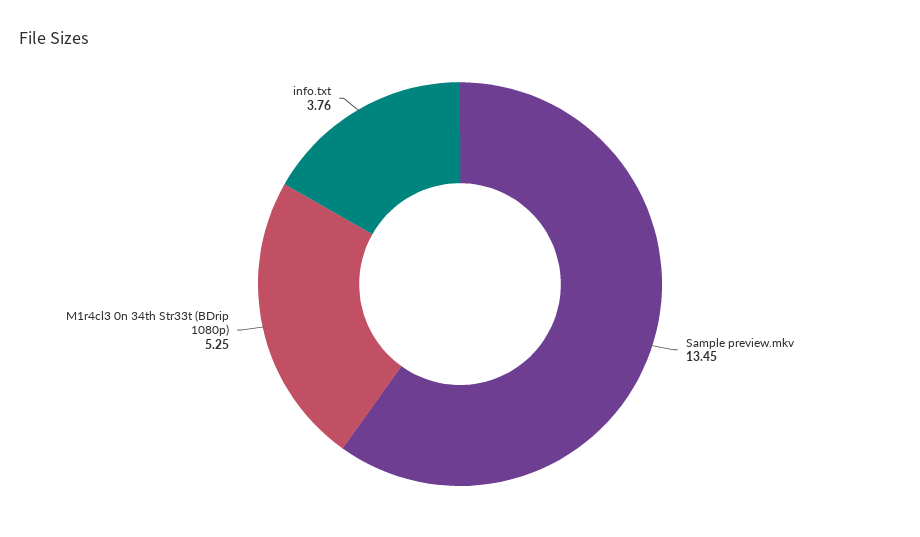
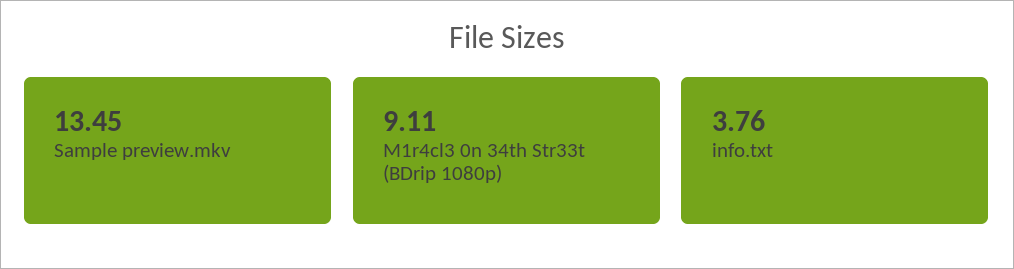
M1r4cl3 0n 34th Str33t (BDrip 1080p): 5.25 -> 9.11

